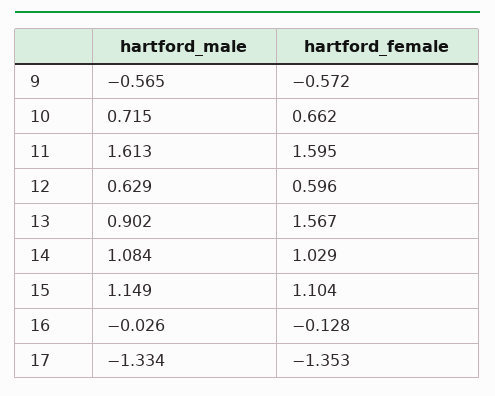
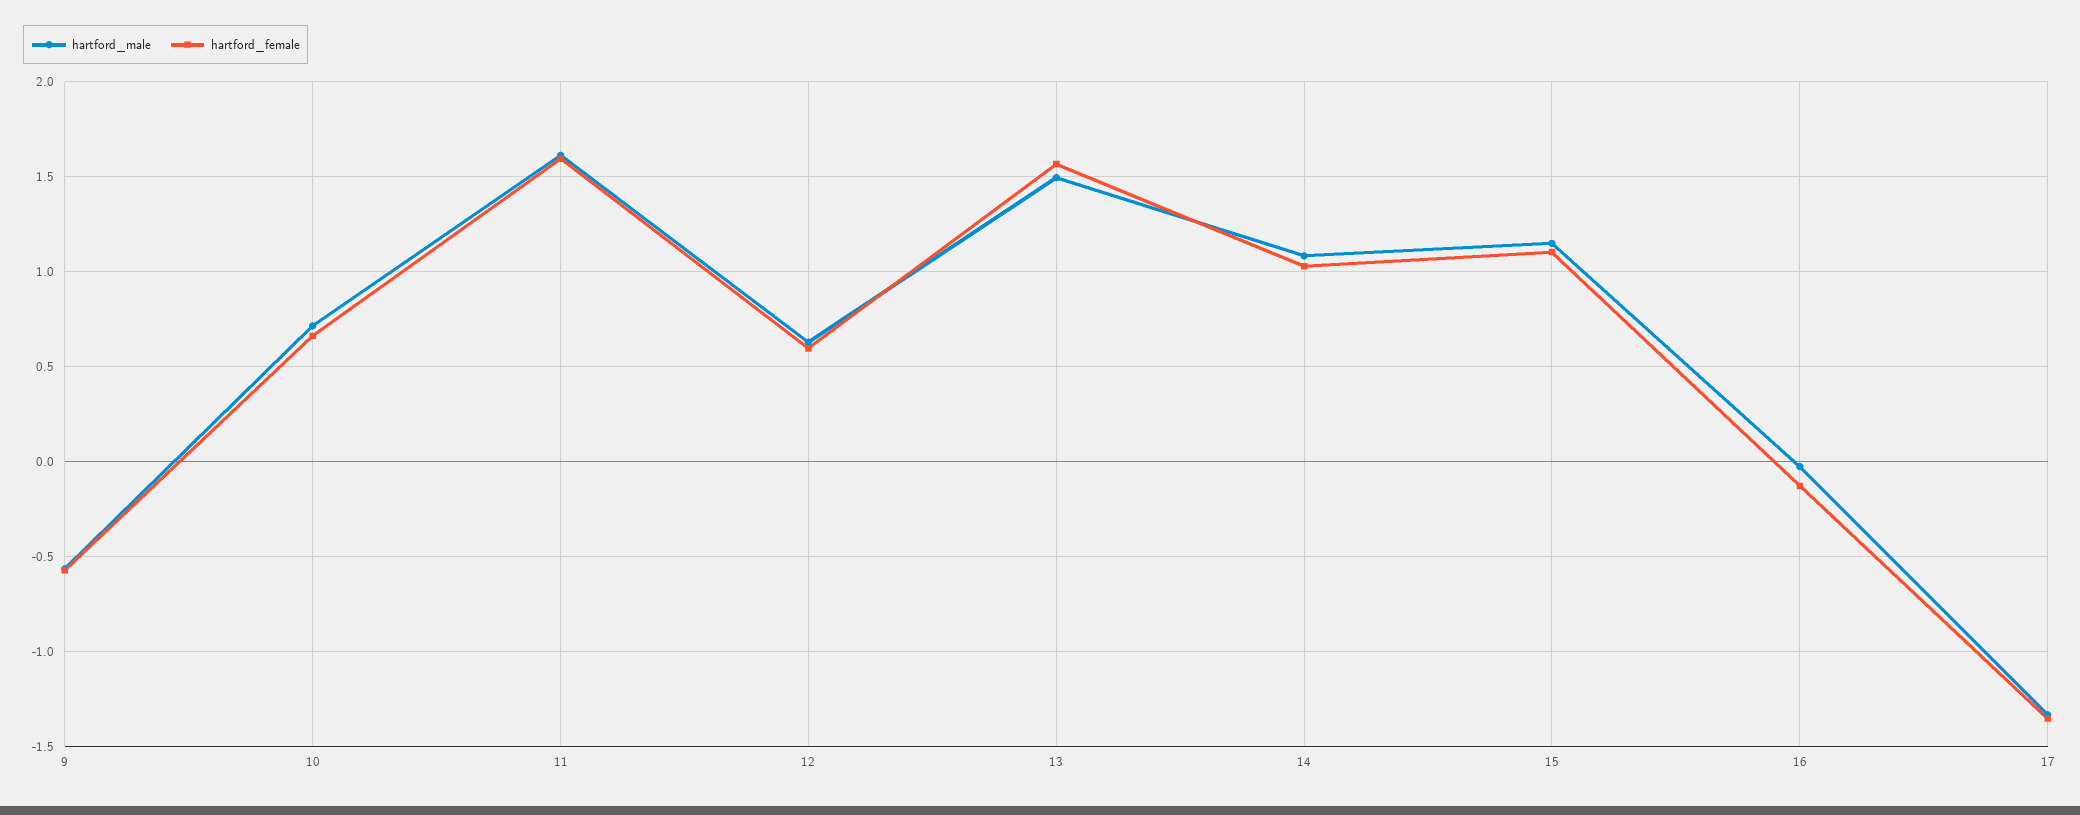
hartford_male, 13: 0.902 -> 1.5

